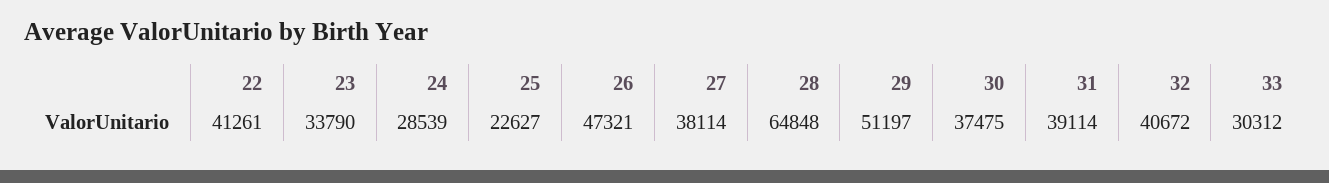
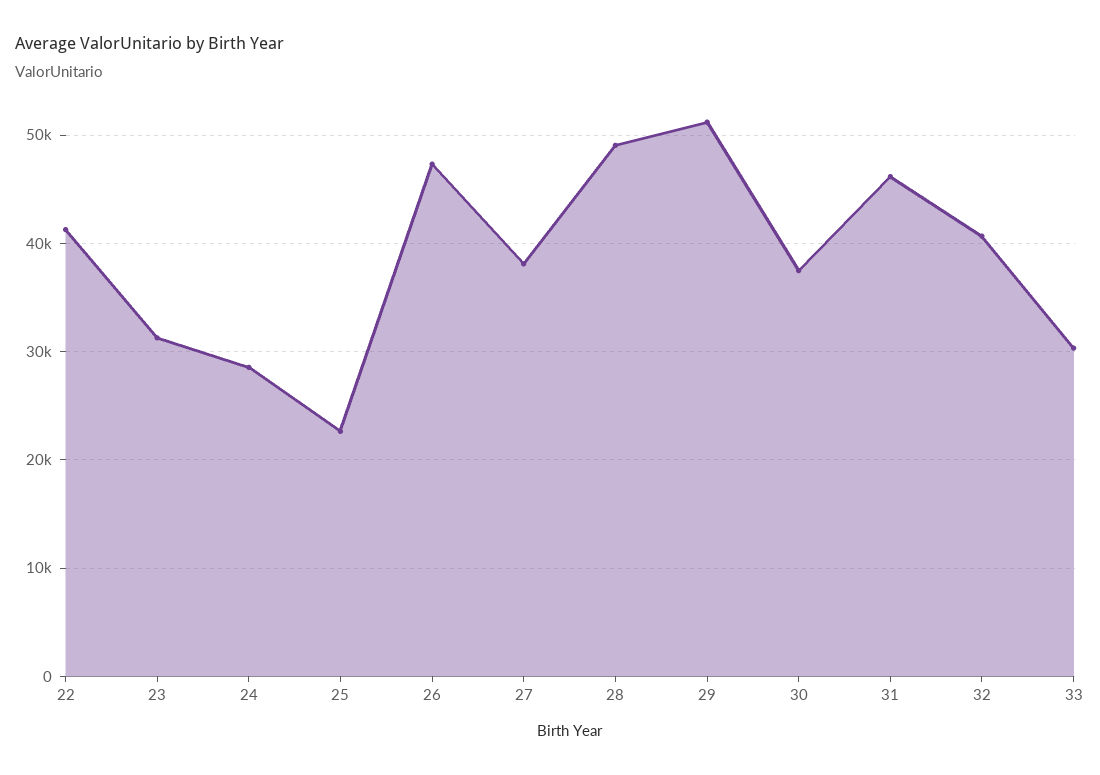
23: 33790 -> 31000
28: 64848 -> 49000
31: 39114 -> 46000

